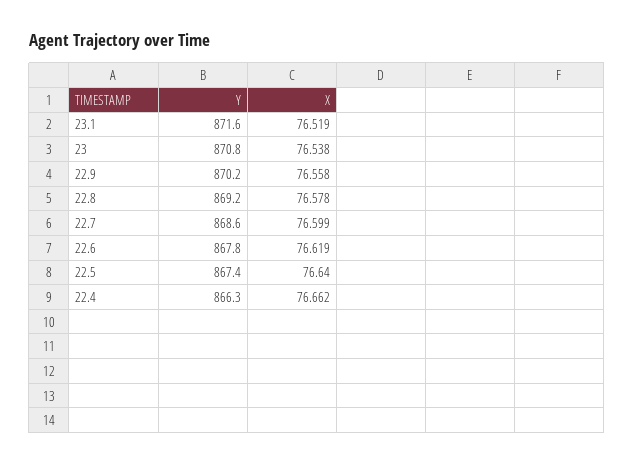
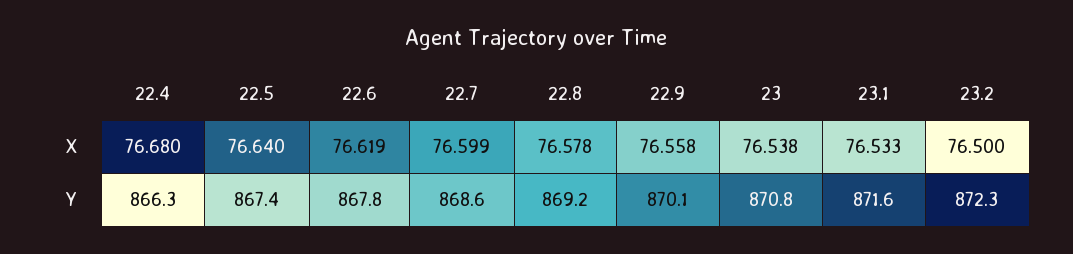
X, 23.1: 76.519 -> 76.533
Y, 22.9: 870.2 -> 870.1
X, 22.4: 76.662 -> 76.68
X, 23.2: none -> 76.5
Y, 23.2: none -> 872.3

